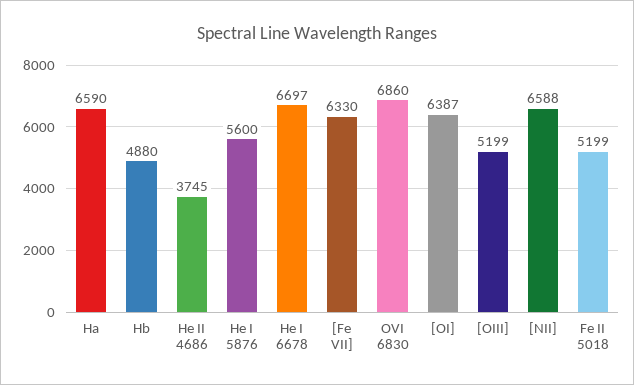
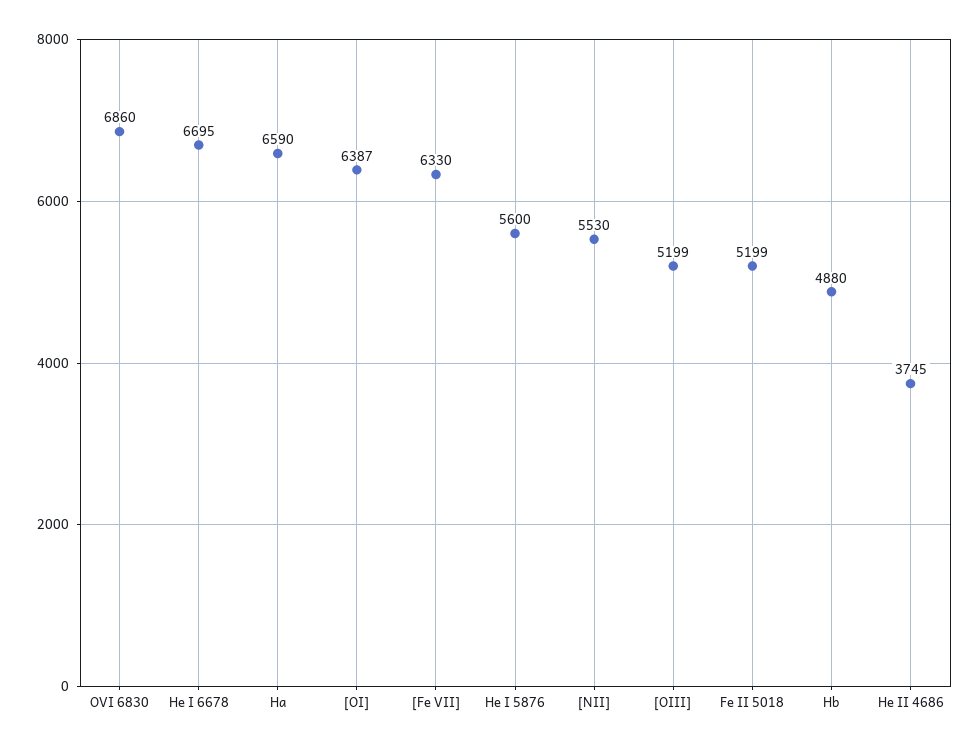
He I 6678: 6697 -> 6695
[NII]: 6588 -> 5530

